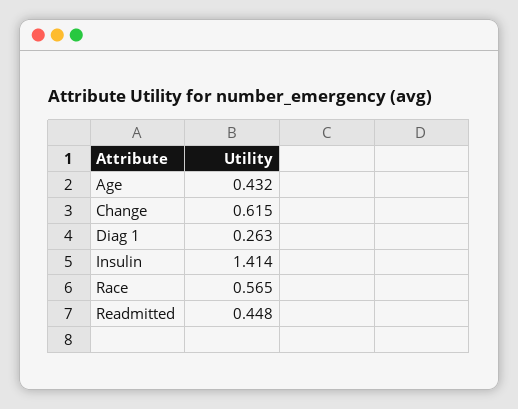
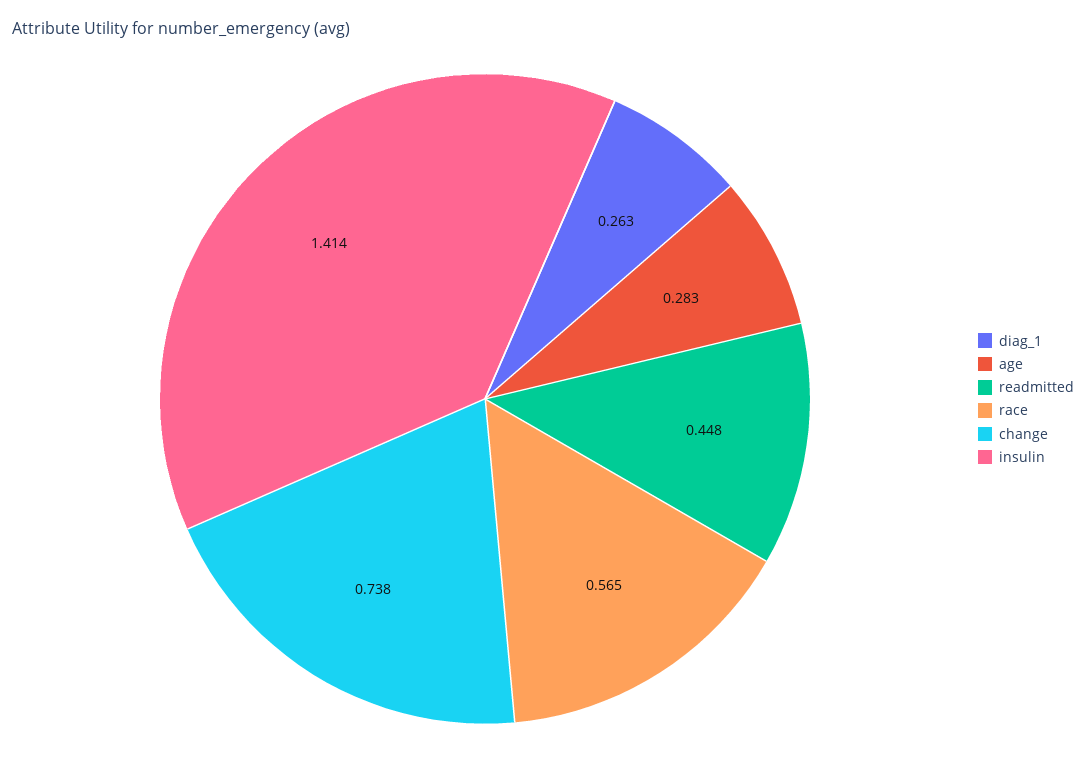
Age: 0.432 -> 0.283
Change: 0.615 -> 0.738

